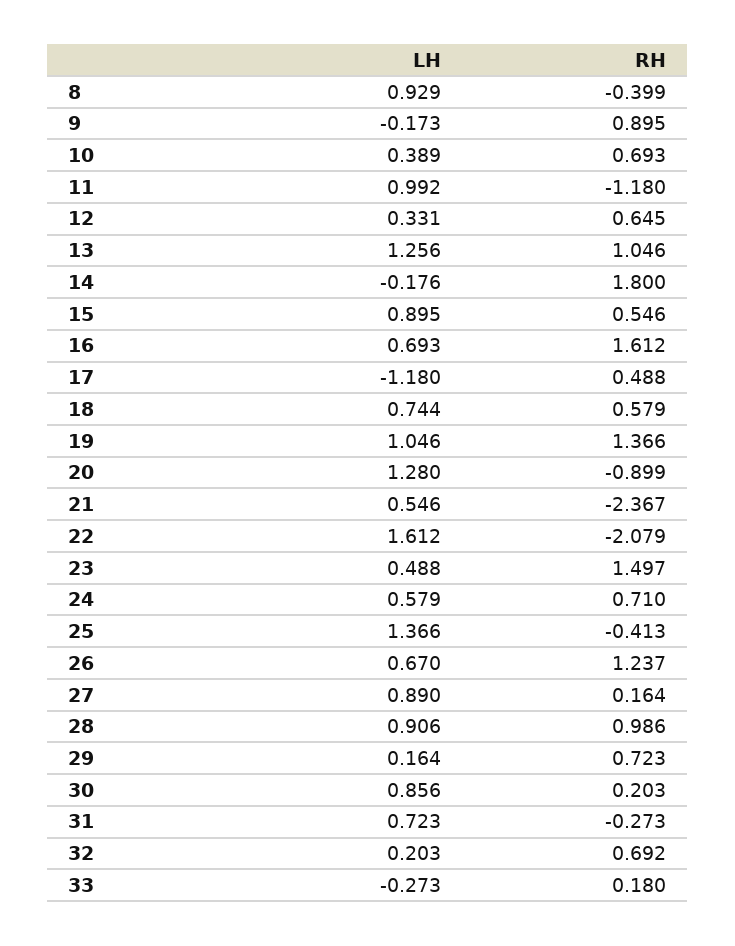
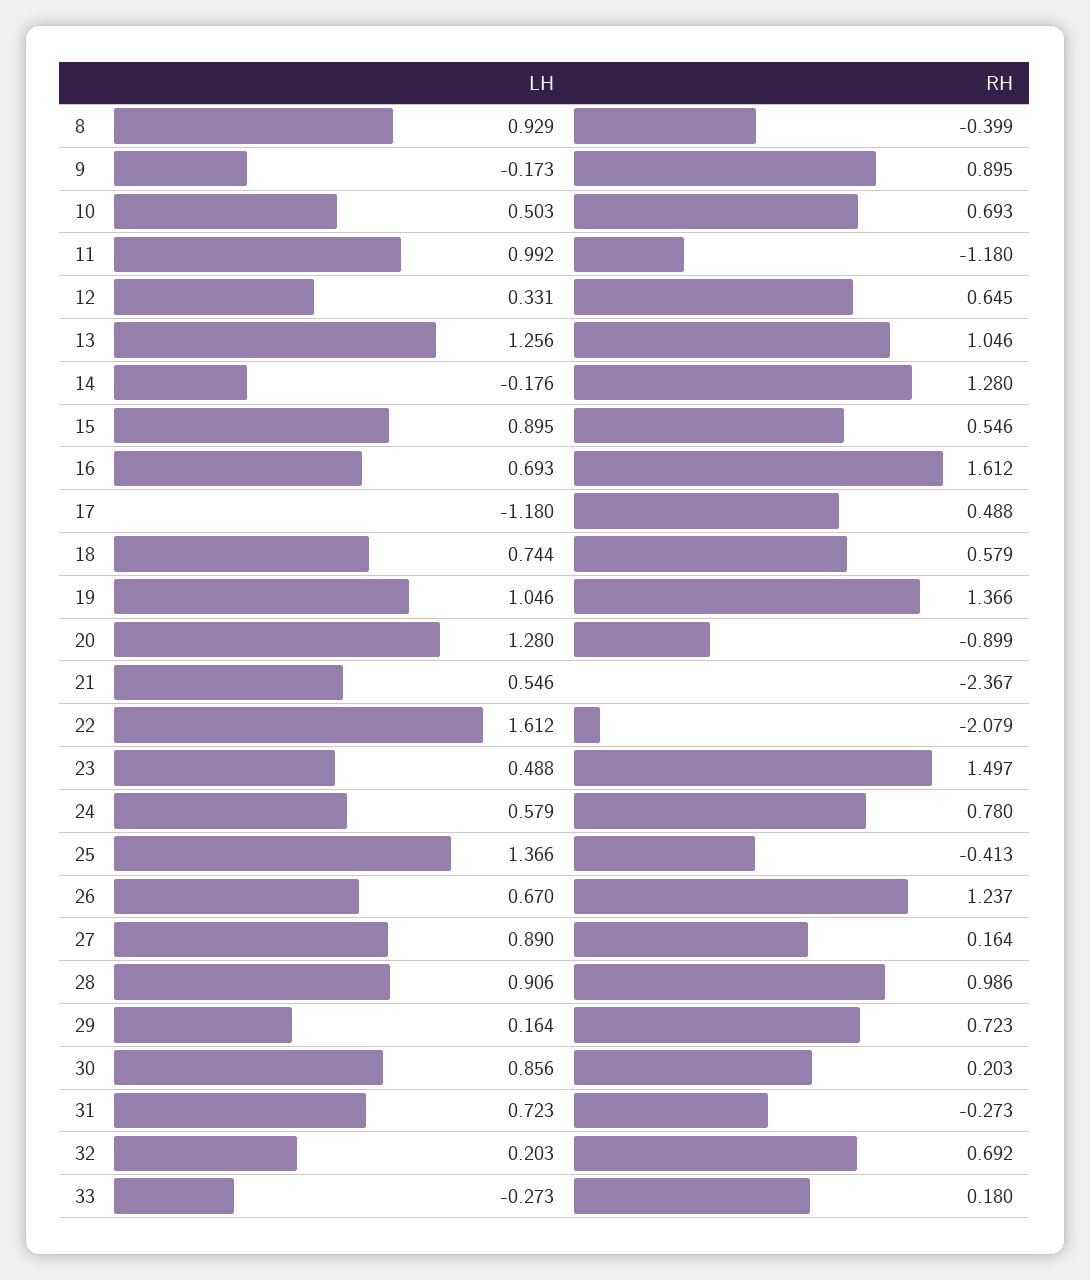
LH, 10: 0.389 -> 0.503
RH, 14: 1.8 -> 1.28
RH, 24: 0.71 -> 0.78

